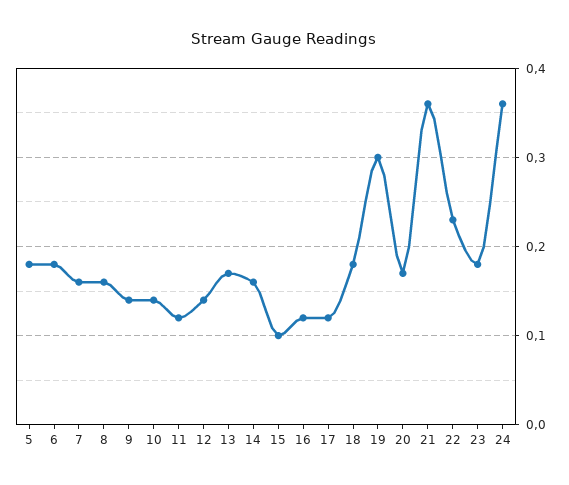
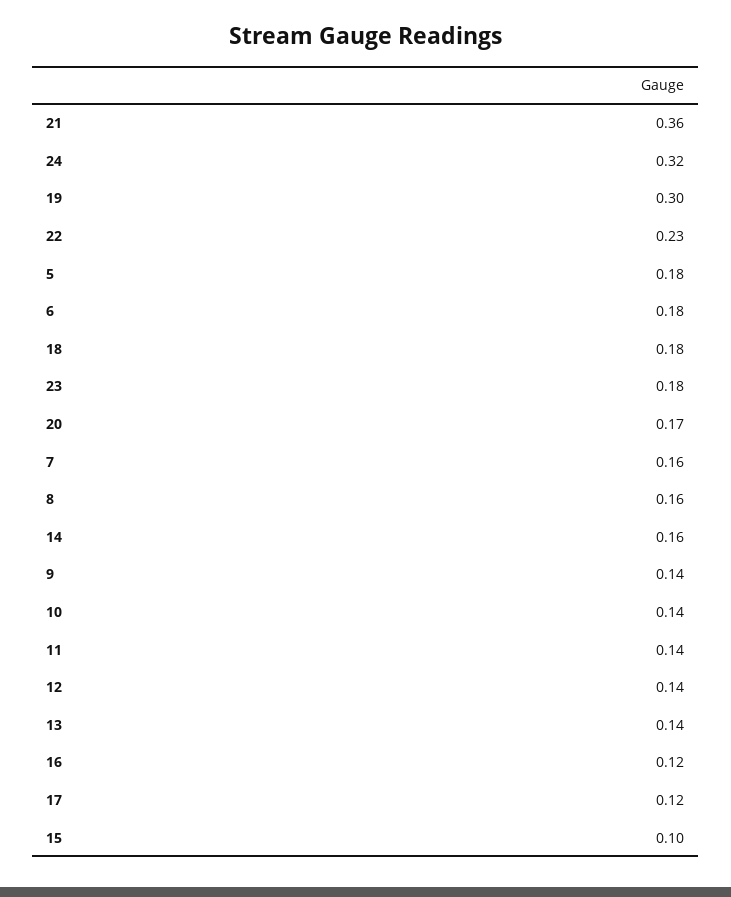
11: 0.12 -> 0.14
13: 0.17 -> 0.14
24: 0.36 -> 0.32

